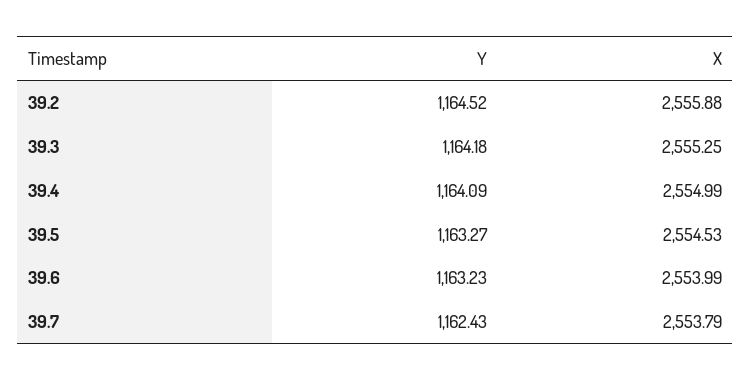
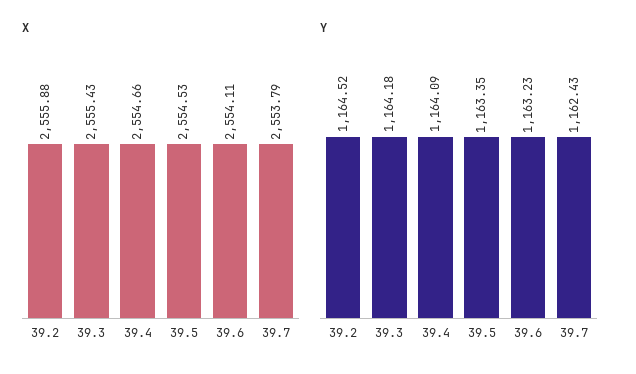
X, 39.3: 2555.25 -> 2555.43
X, 39.4: 2554.99 -> 2554.66
Y, 39.5: 1163.27 -> 1163.35
X, 39.6: 2553.99 -> 2554.11

